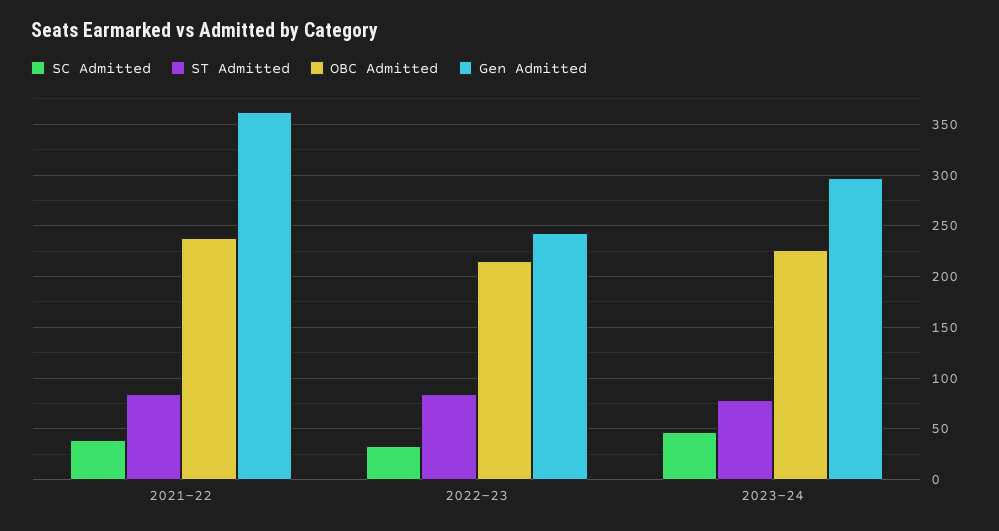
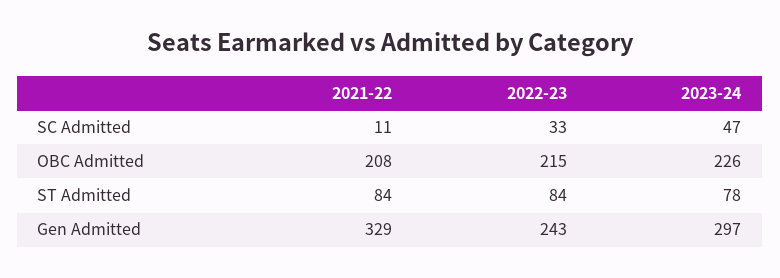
SC Admitted, 2021-22: 40 -> 11
OBC Admitted, 2021-22: 240 -> 208
Gen Admitted, 2021-22: 360 -> 329

